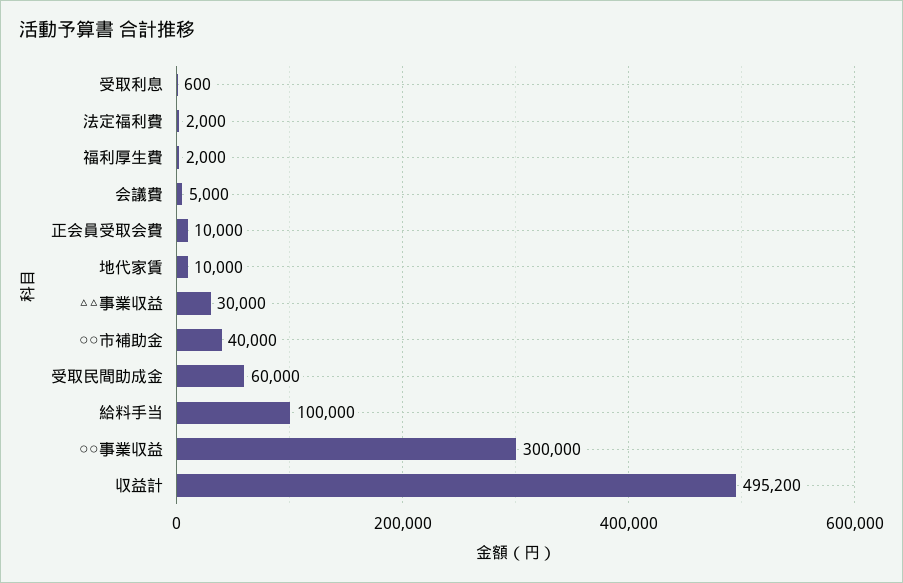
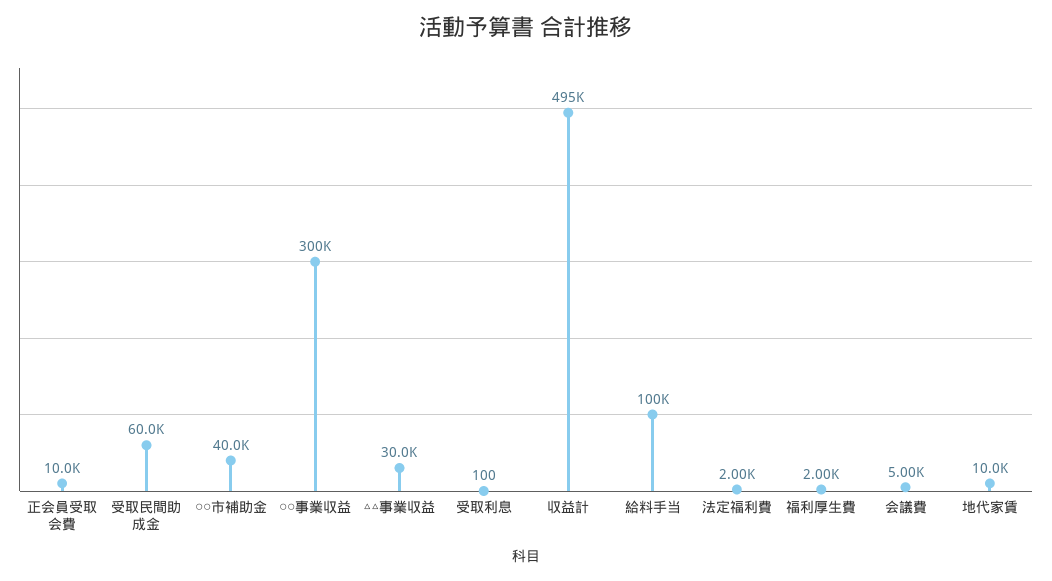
受取利息: 600 -> 100

